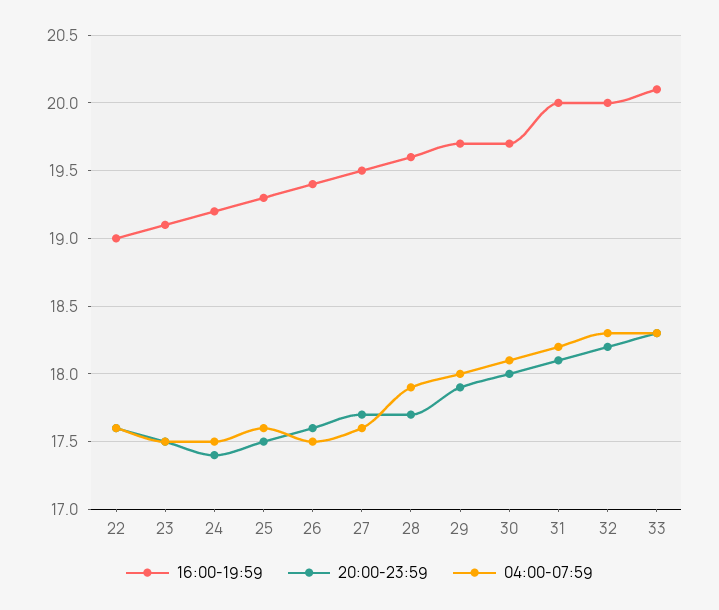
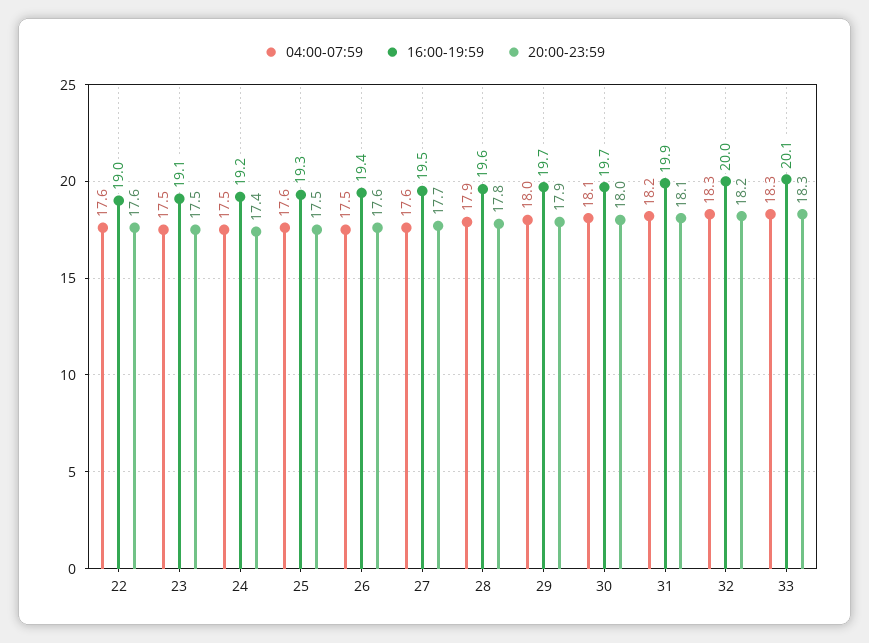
20:00-23:59, 28: 17.7 -> 17.8
16:00-19:59, 31: 20 -> 19.9

